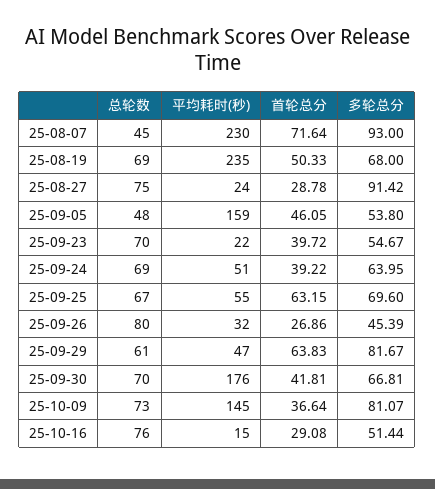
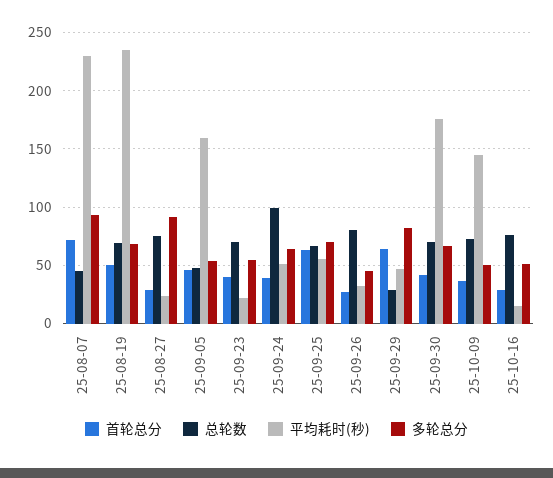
总轮数, 25-09-24: 69 -> 100
总轮数, 25-09-29: 61 -> 30
多轮总分, 25-10-09: 81.07 -> 50

